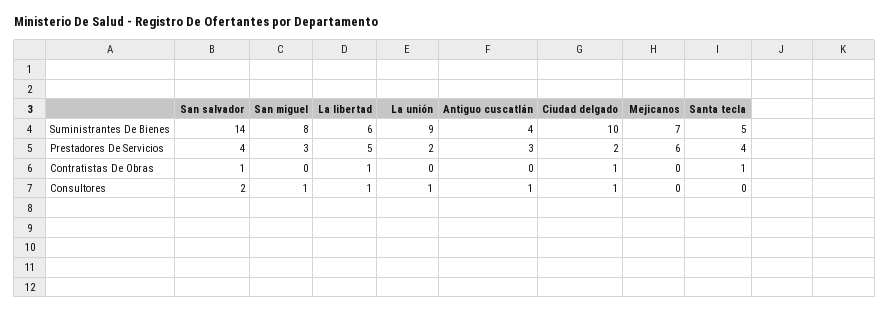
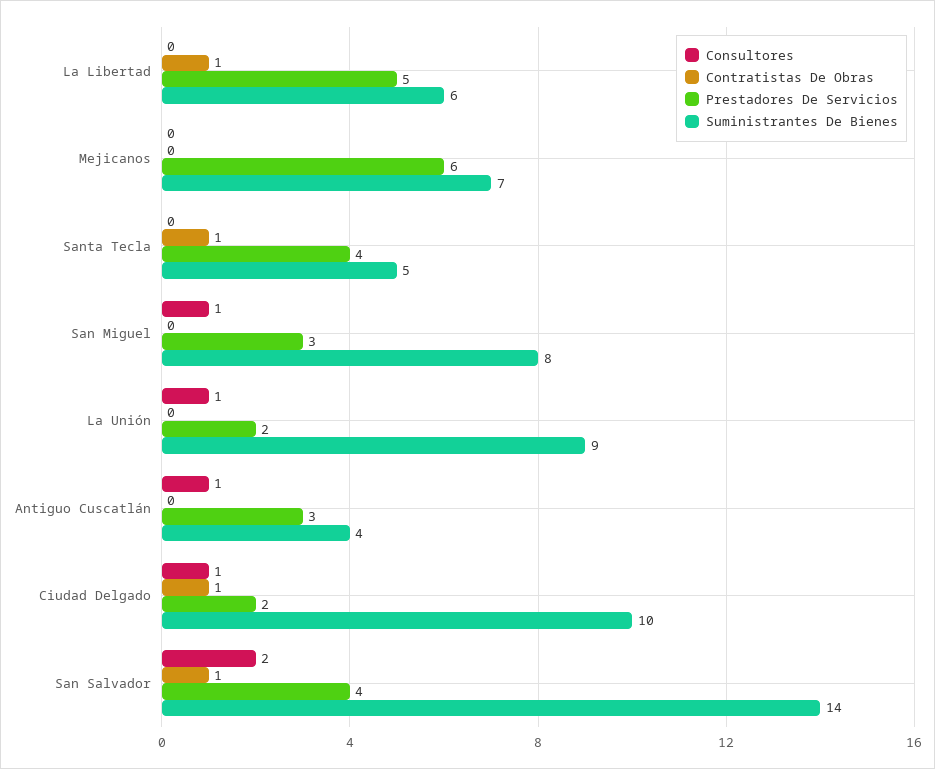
Consultores, La libertad: 1 -> 0

